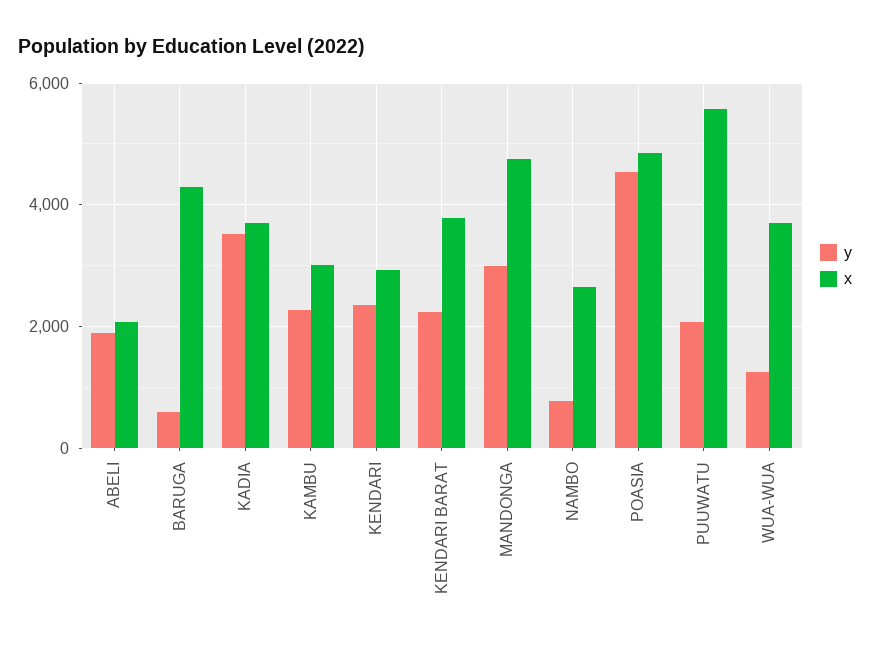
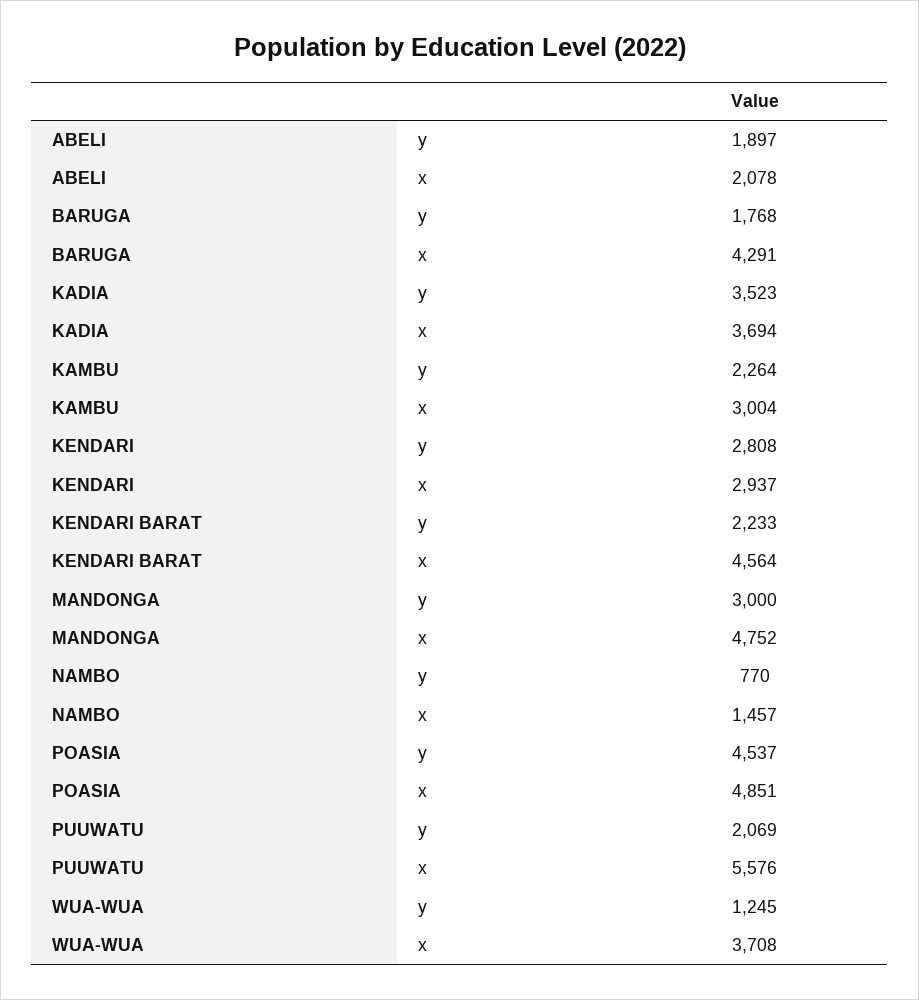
y, BARUGA: 600 -> 1768
y, KENDARI: 2400 -> 2808
x, KENDARI BARAT: 3800 -> 4564
x, NAMBO: 2600 -> 1457

